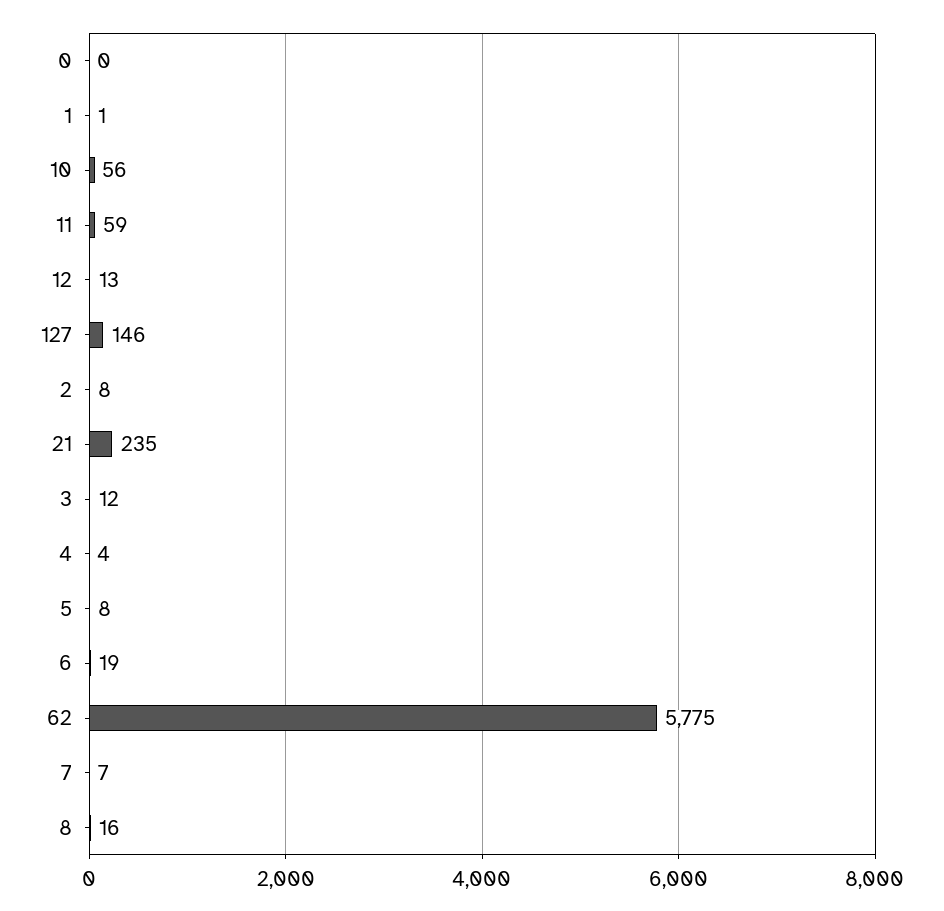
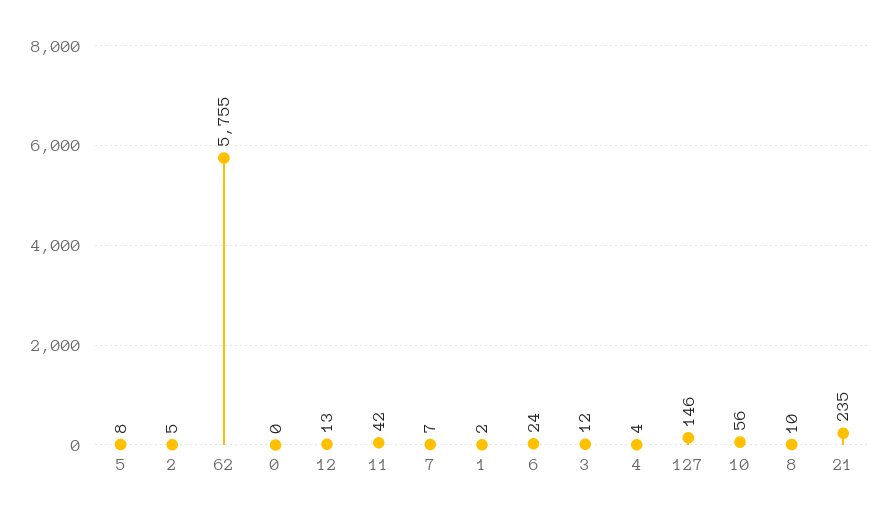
1: 1 -> 2
11: 59 -> 42
2: 8 -> 5
6: 19 -> 24
62: 5775 -> 5755
8: 16 -> 10

